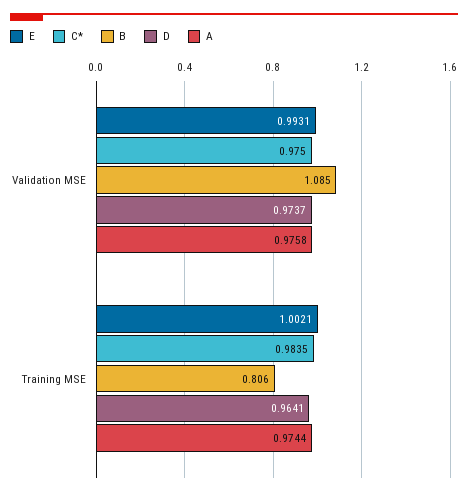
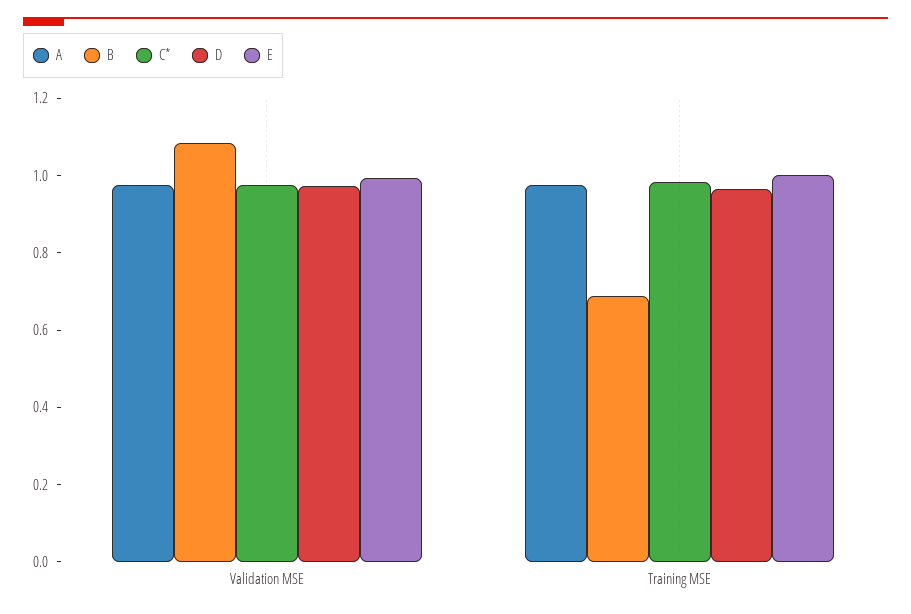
B, Training MSE: 0.806 -> 0.7

